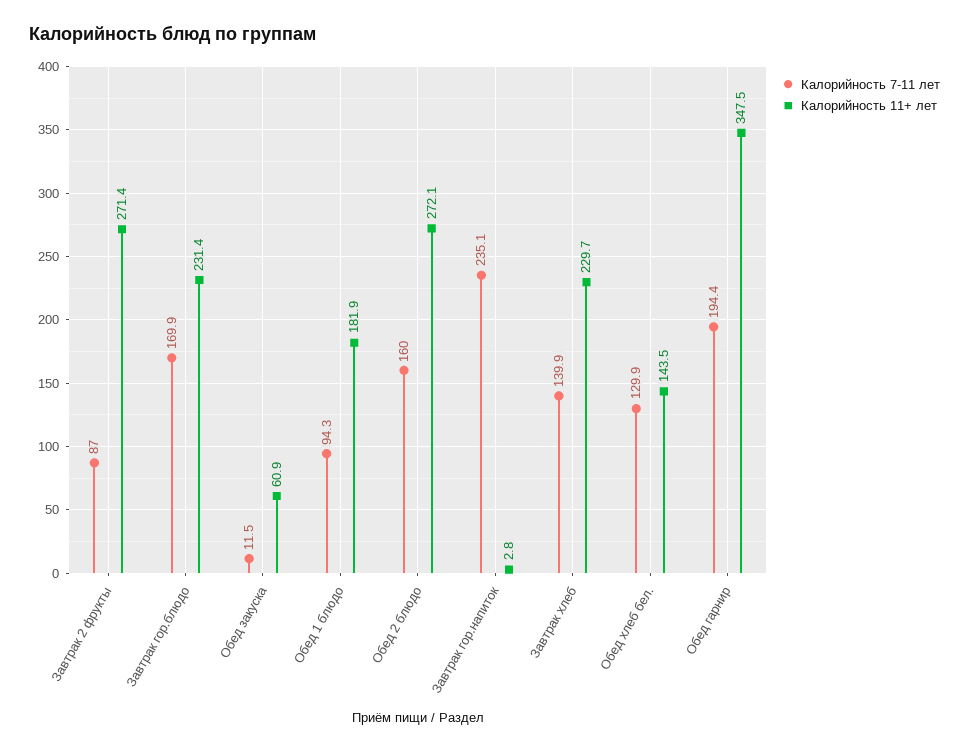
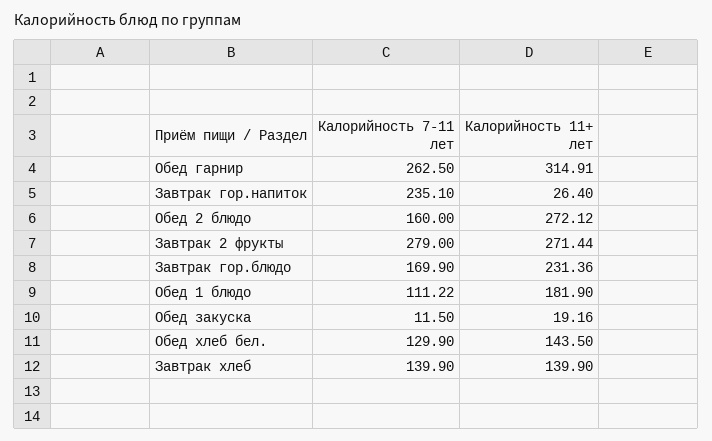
Калорийность 7-11 лет, Завтрак 2 фрукты: 87 -> 279
Калорийность 11+ лет, Обед закуска: 60.9 -> 19.16
Калорийность 7-11 лет, Обед 1 блюдо: 94.3 -> 111.22
Калорийность 11+ лет, Завтрак гор.напиток: 2.8 -> 26.4
Калорийность 11+ лет, Завтрак хлеб: 229.7 -> 139.9
Калорийность 7-11 лет, Обед гарнир: 194.4 -> 262.5
Калорийность 11+ лет, Обед гарнир: 347.5 -> 314.91

